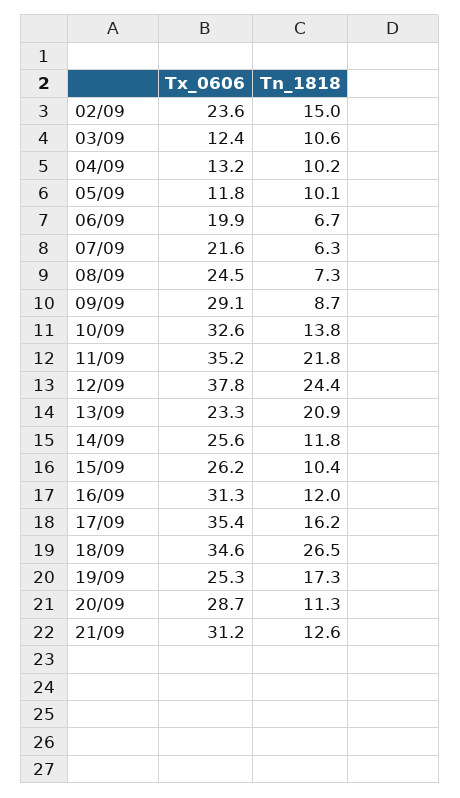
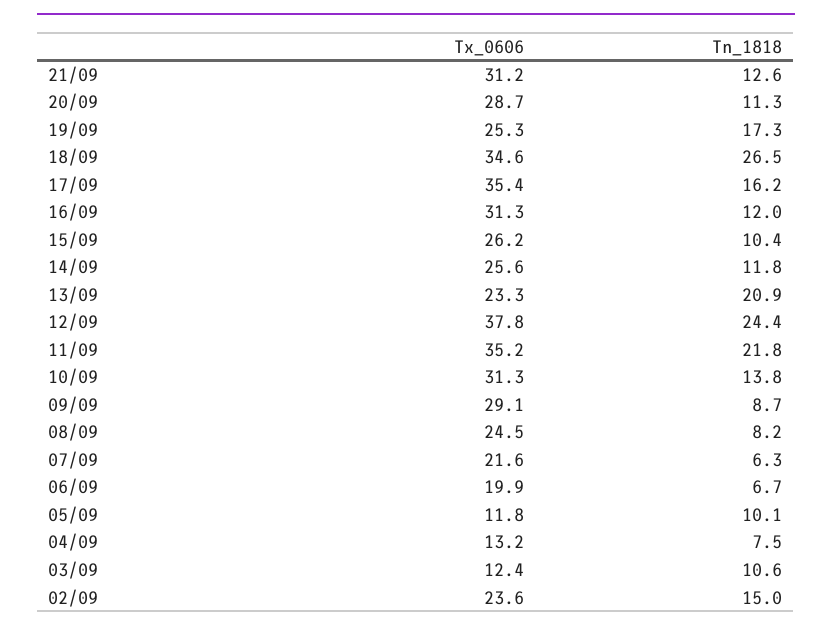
Tn_1818, 04/09: 10.2 -> 7.5
Tn_1818, 08/09: 7.3 -> 8.2
Tx_0606, 10/09: 32.6 -> 31.3

